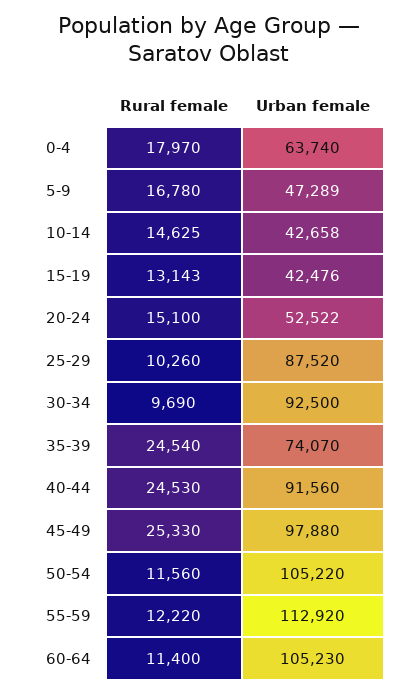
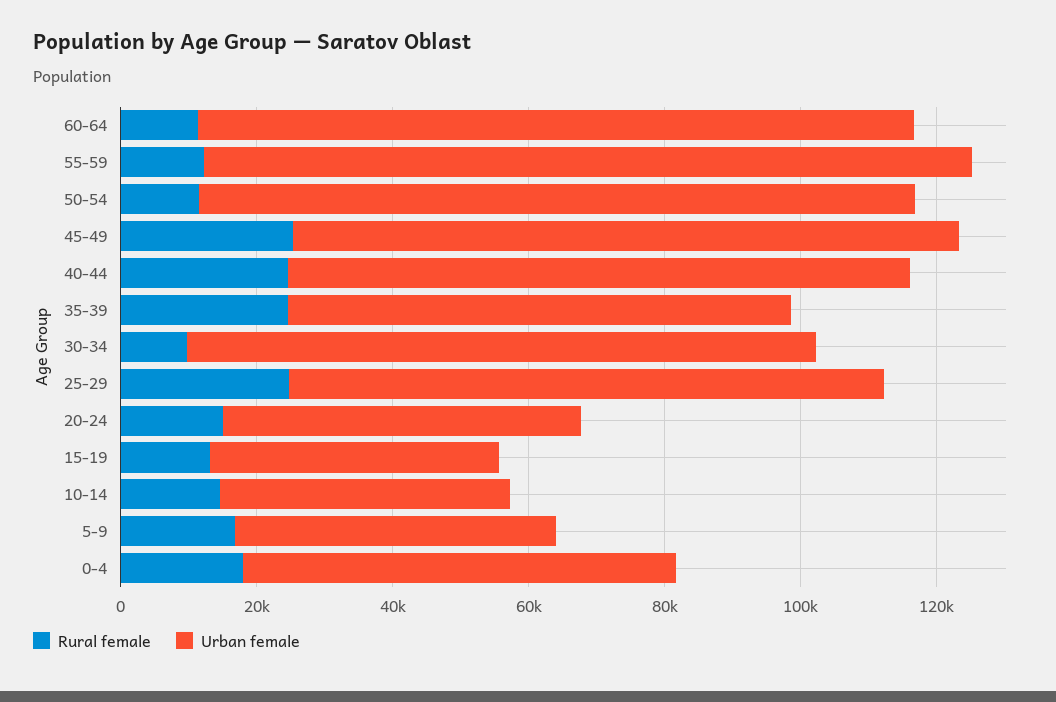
Rural female, 25-29: 10260 -> 25000

